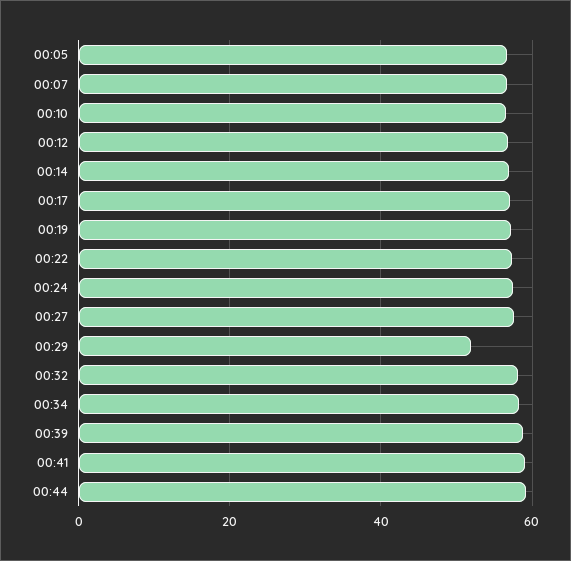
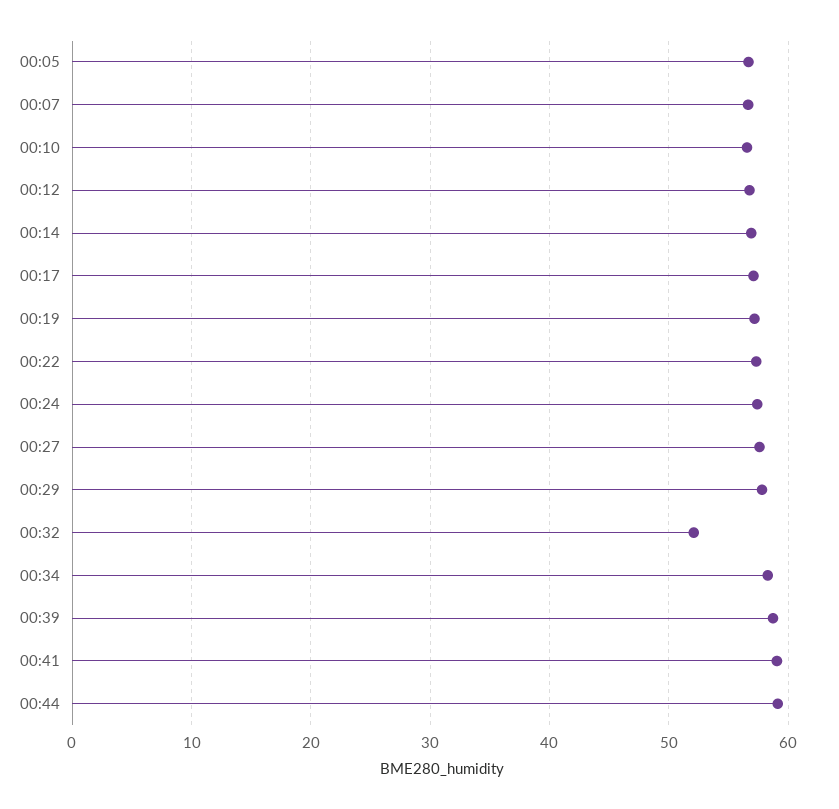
00:29: 52 -> 58
00:32: 58 -> 52

